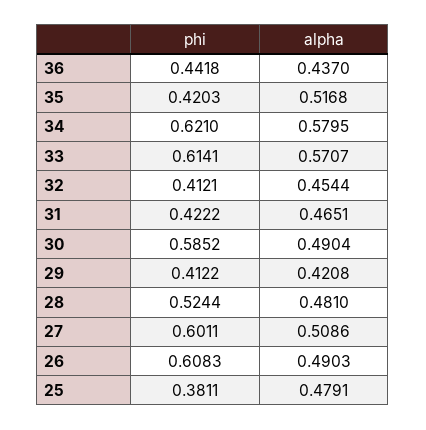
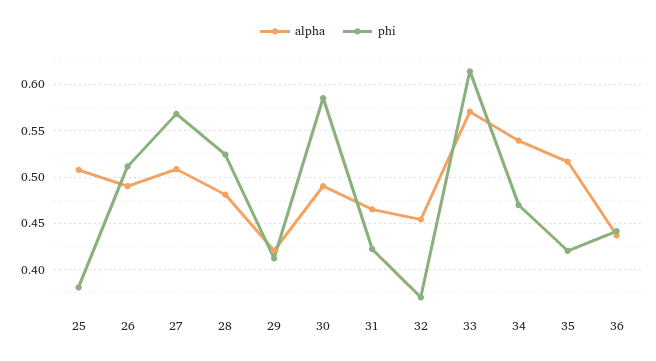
phi, 34: 0.621 -> 0.47
alpha, 34: 0.5795 -> 0.54
phi, 32: 0.4121 -> 0.37
phi, 27: 0.6011 -> 0.57
phi, 26: 0.6083 -> 0.51
alpha, 25: 0.4791 -> 0.51

